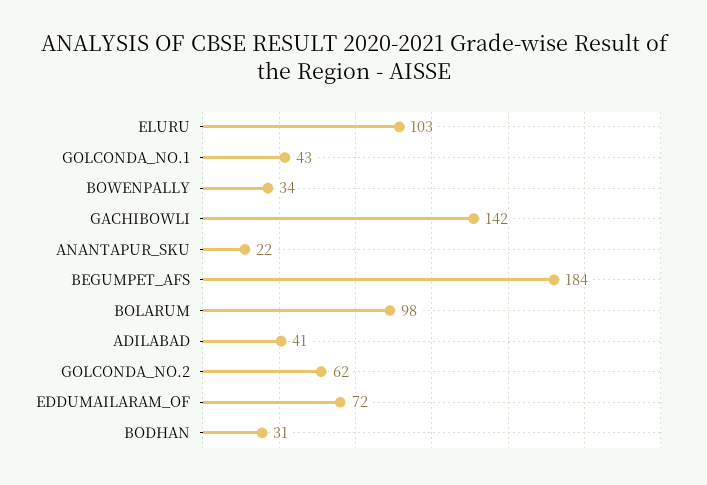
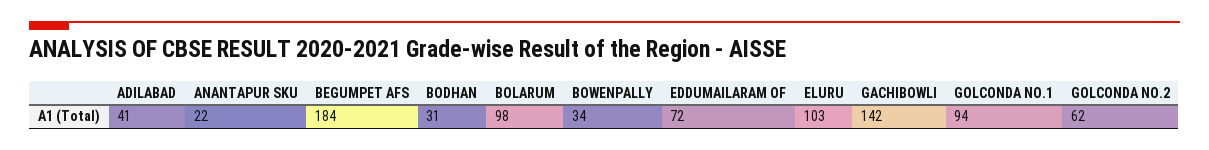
GOLCONDA_NO.1: 43 -> 94

